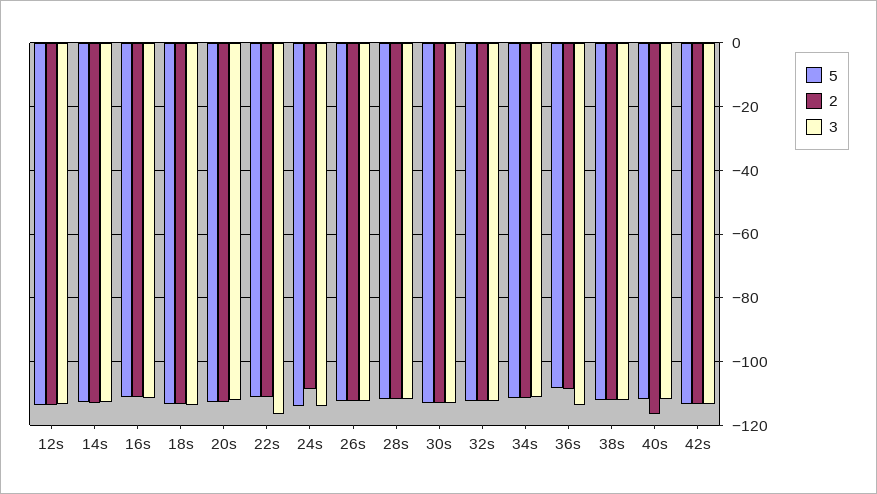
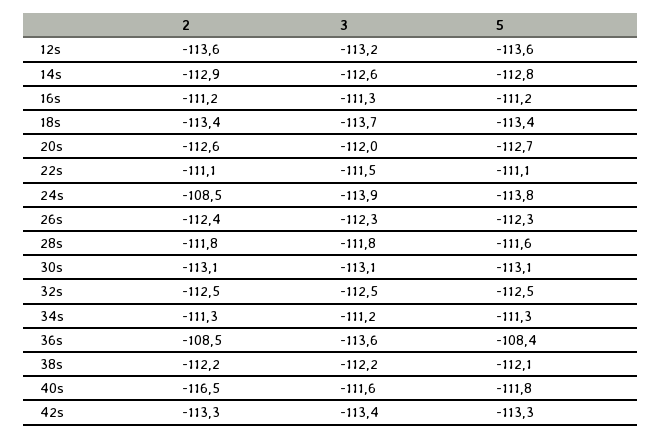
3, 22s: -116 -> -111.5

